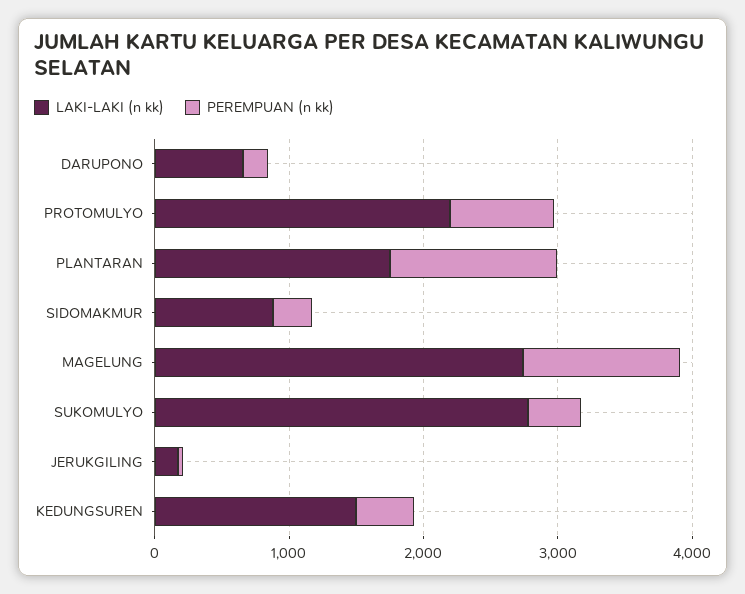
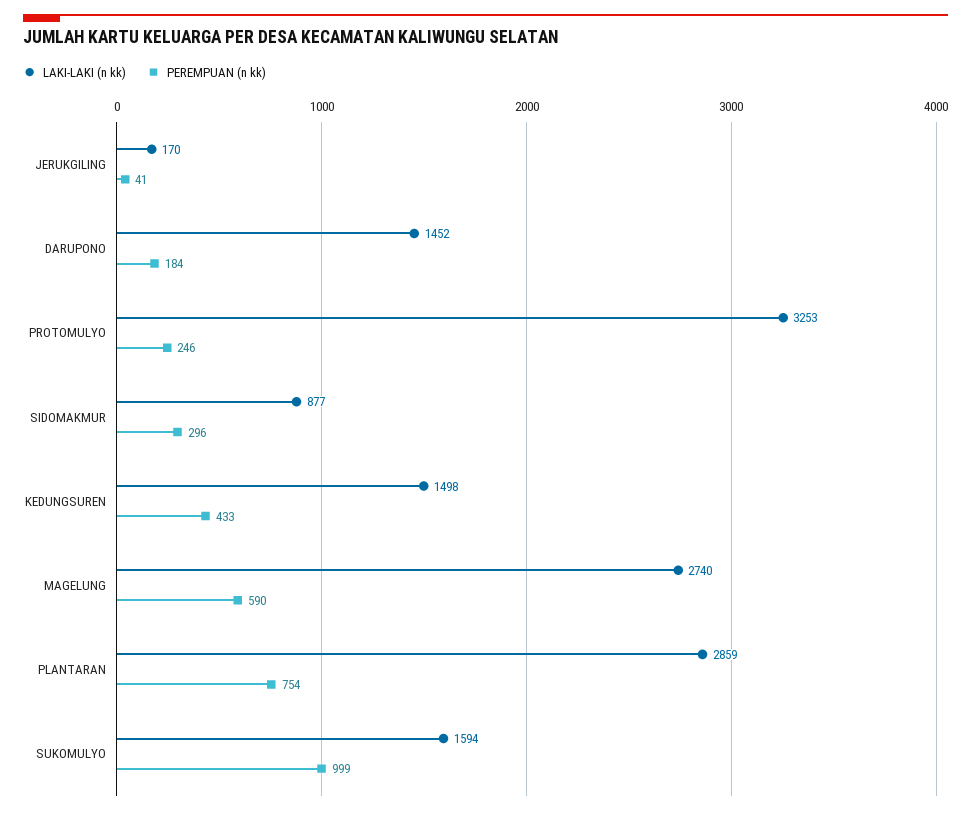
LAKI-LAKI (n kk), DARUPONO: 600 -> 1452
LAKI-LAKI (n kk), PROTOMULYO: 2200 -> 3253
PEREMPUAN (n kk), PROTOMULYO: 800 -> 246
LAKI-LAKI (n kk), PLANTARAN: 1800 -> 2859
PEREMPUAN (n kk), PLANTARAN: 1200 -> 754
PEREMPUAN (n kk), MAGELUNG: 1200 -> 590
LAKI-LAKI (n kk), SUKOMULYO: 2800 -> 1594
PEREMPUAN (n kk), SUKOMULYO: 400 -> 999

